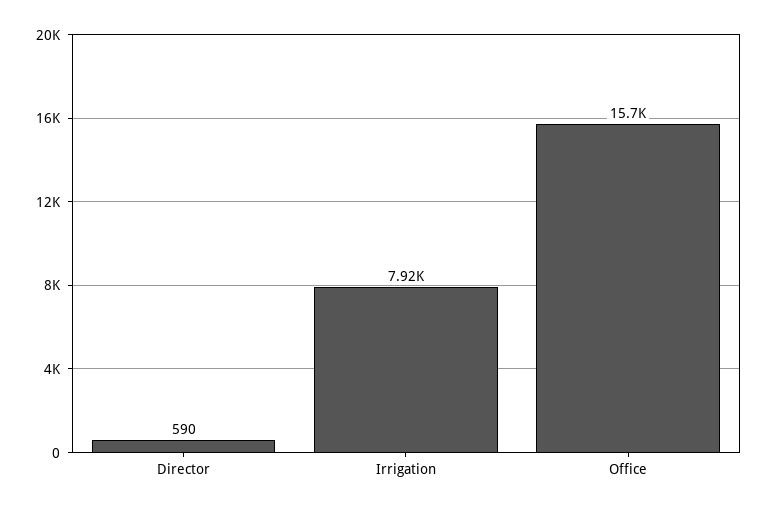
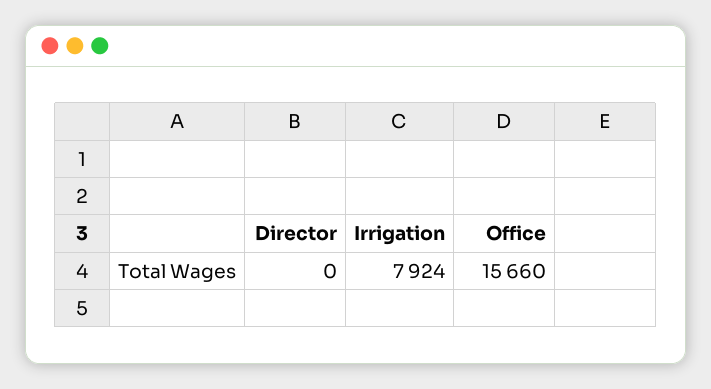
Director: 590 -> 0

